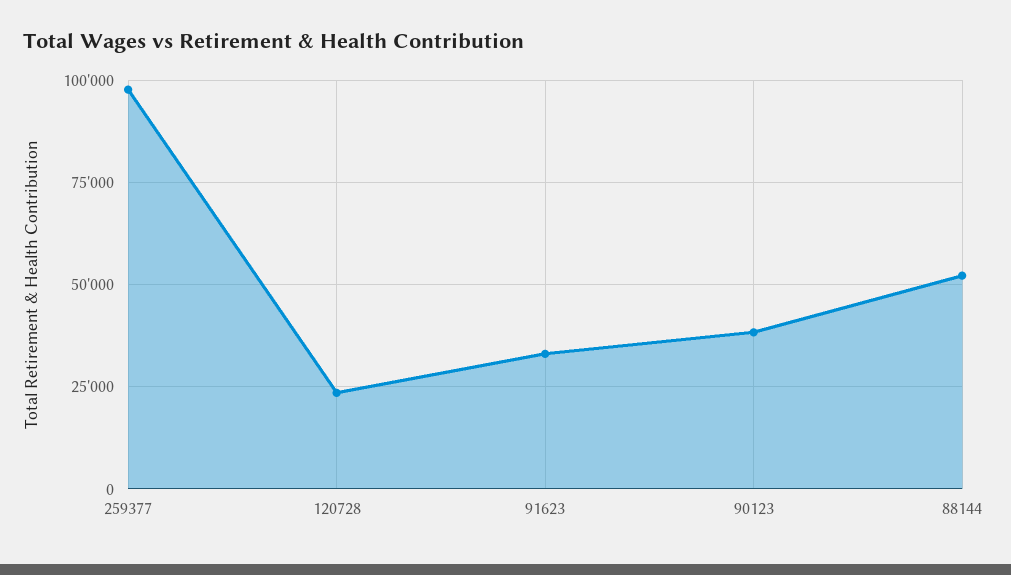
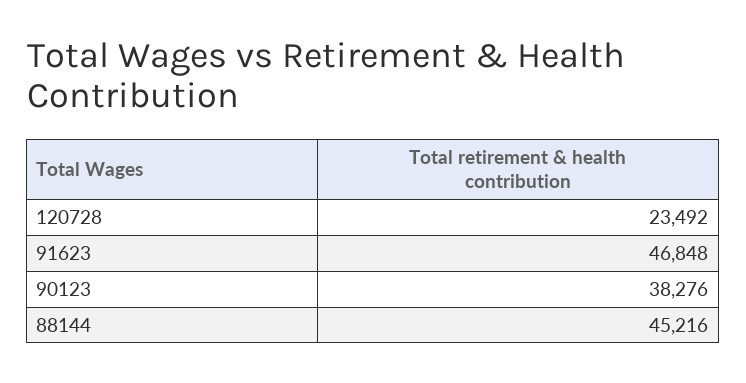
259377: 97500 -> none
91623: 32500 -> 46848
88144: 52500 -> 45216

